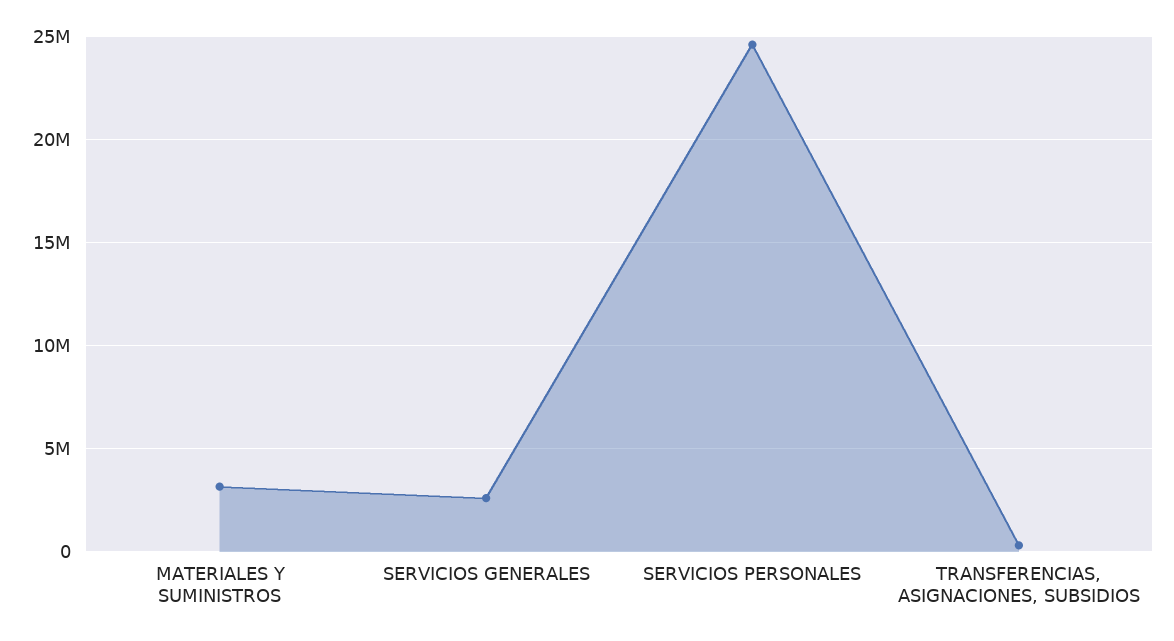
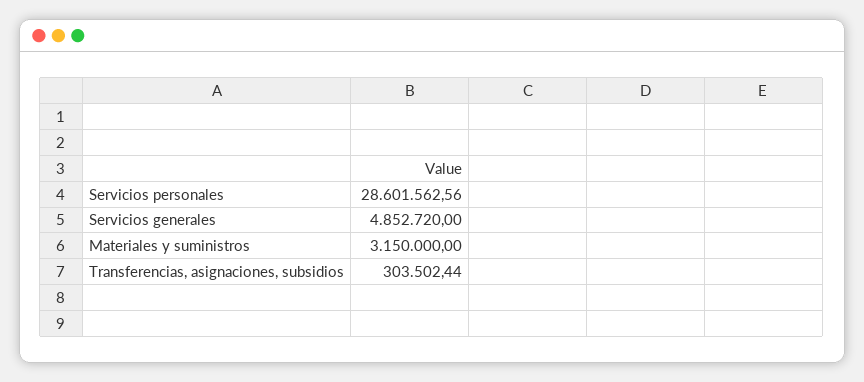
SERVICIOS GENERALES: 2500000 -> 4852720
SERVICIOS PERSONALES: 24500000 -> 28601562.56

